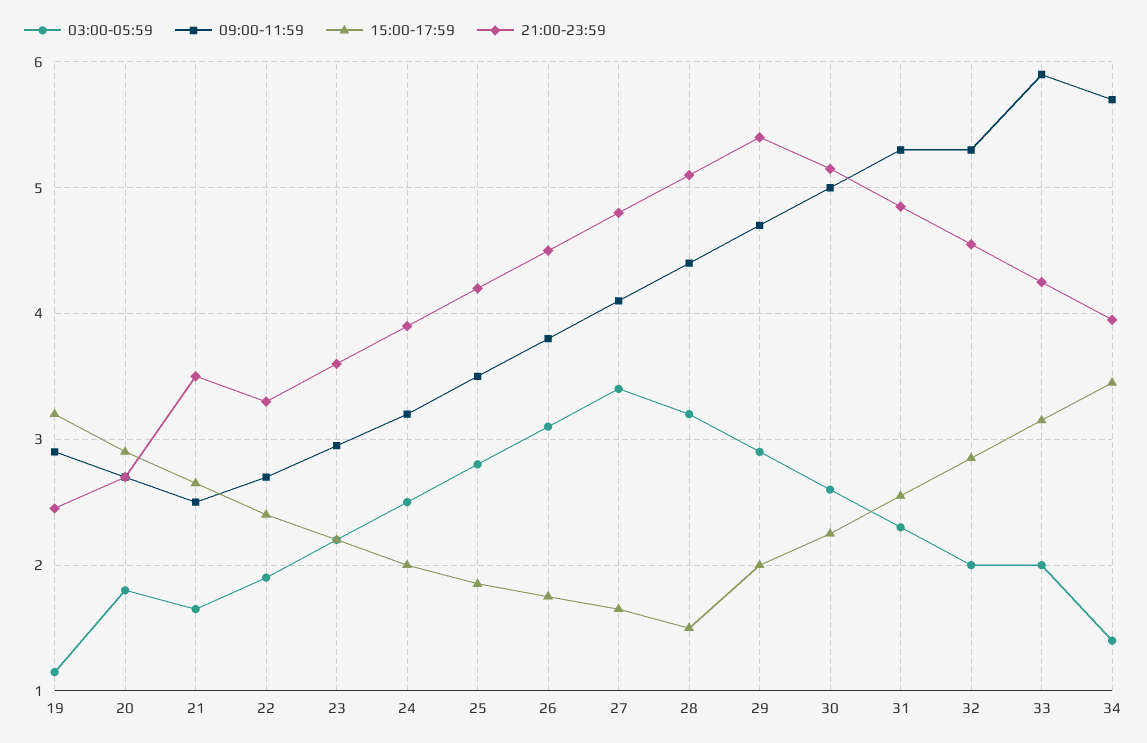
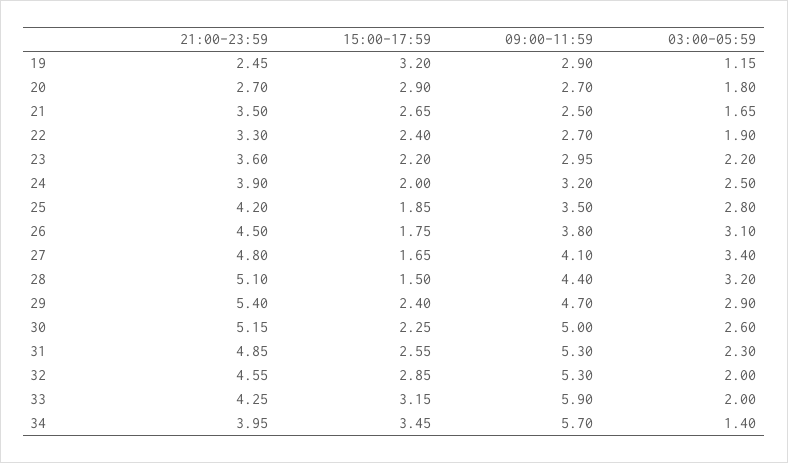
15:00-17:59, 29: 2 -> 2.4

